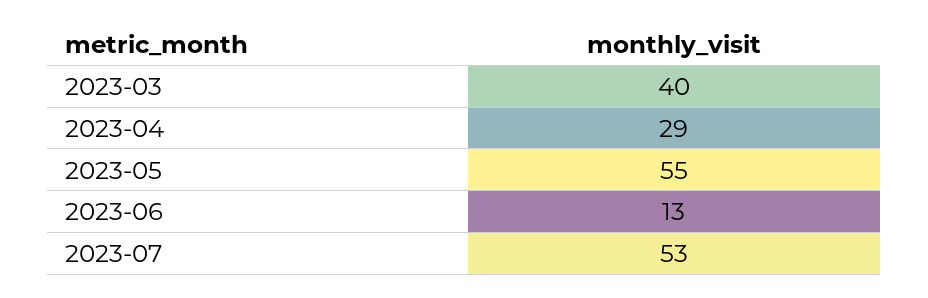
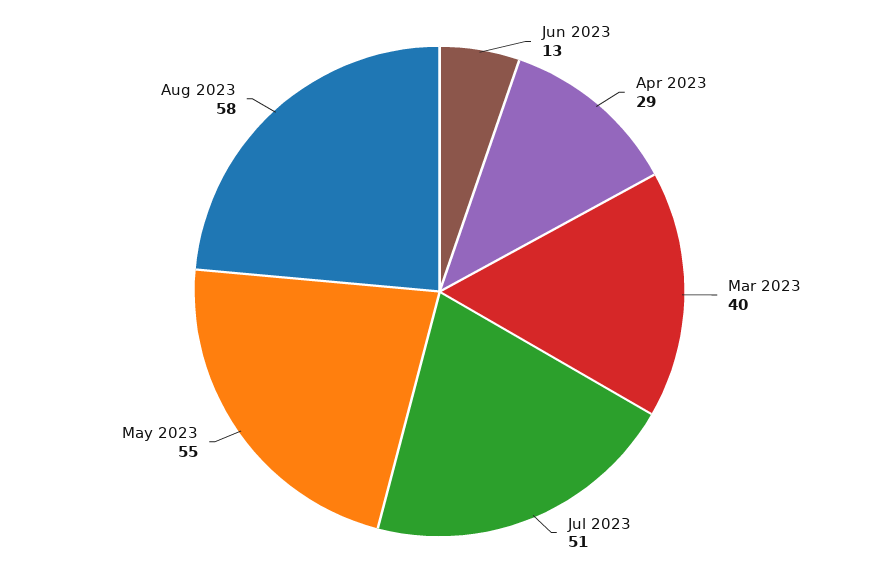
2023-07: 53 -> 51
Aug 2023: none -> 58

